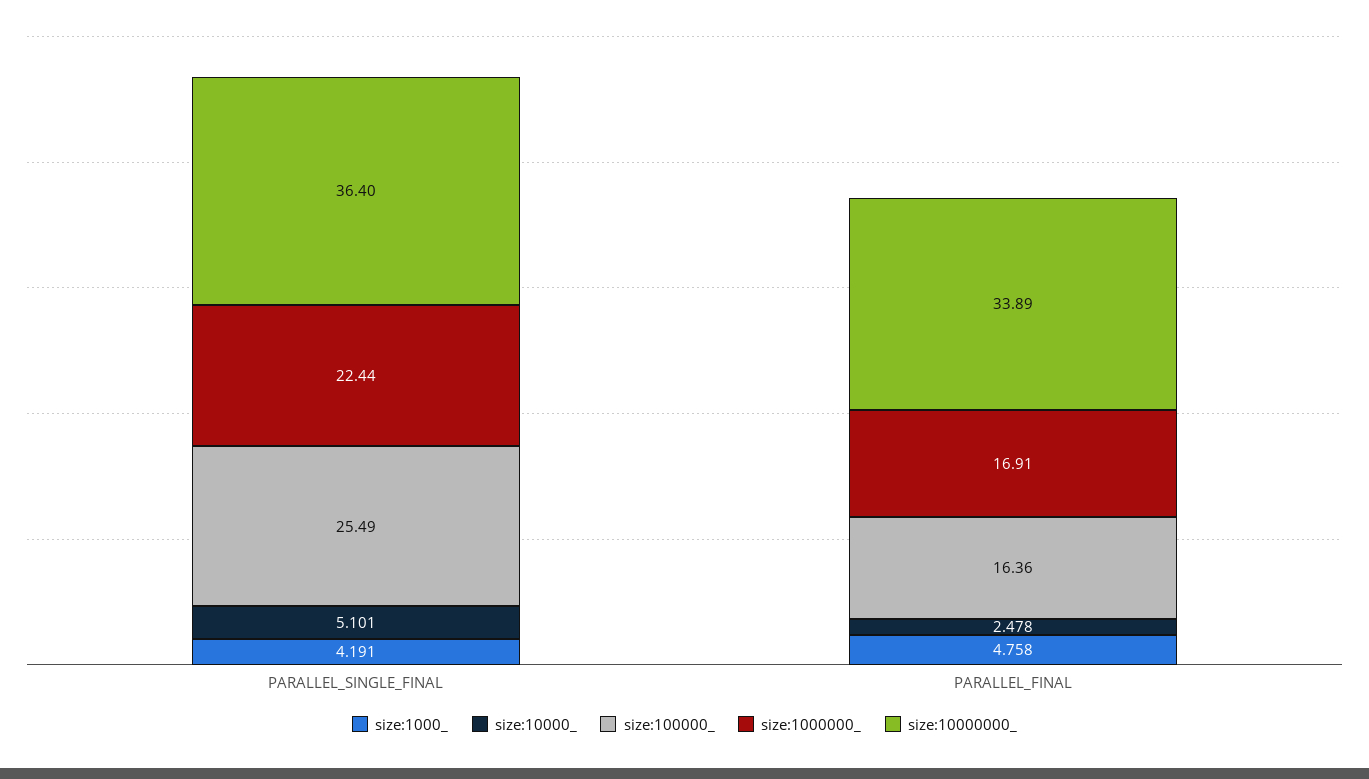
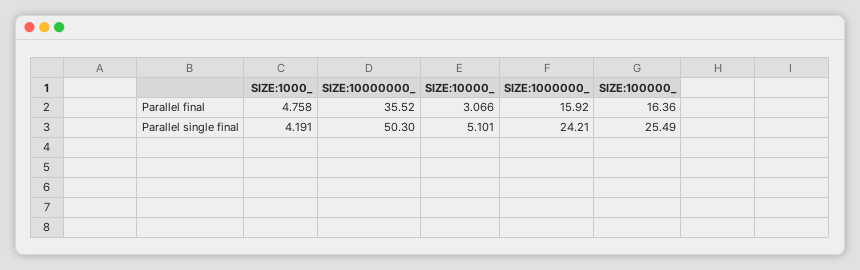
size:1000000_, PARALLEL_SINGLE_FINAL: 22.44 -> 24.21
size:10000000_, PARALLEL_SINGLE_FINAL: 36.4 -> 50.3
size:10000_, PARALLEL_FINAL: 2.478 -> 3.066
size:1000000_, PARALLEL_FINAL: 16.91 -> 15.92
size:10000000_, PARALLEL_FINAL: 33.89 -> 35.52

